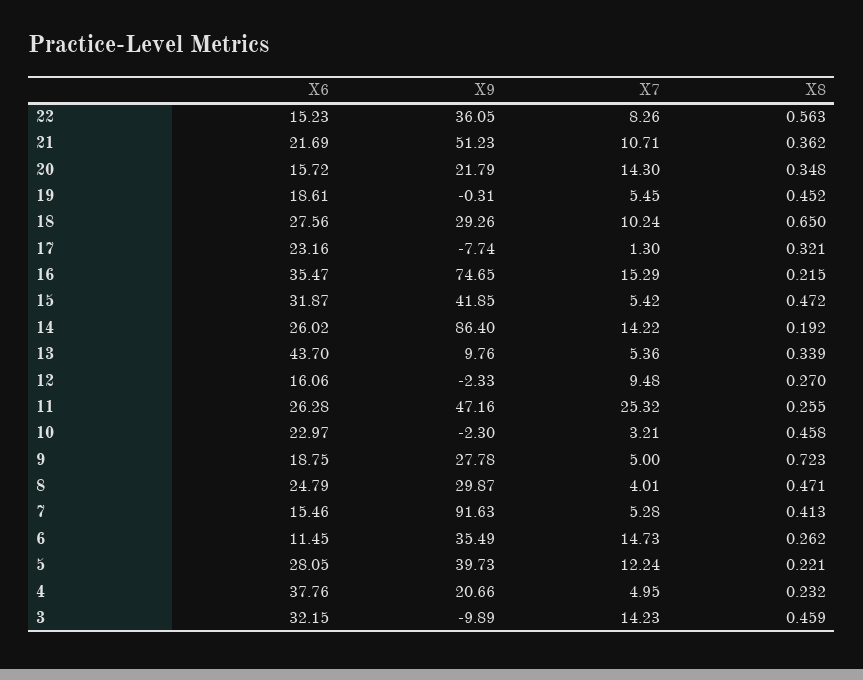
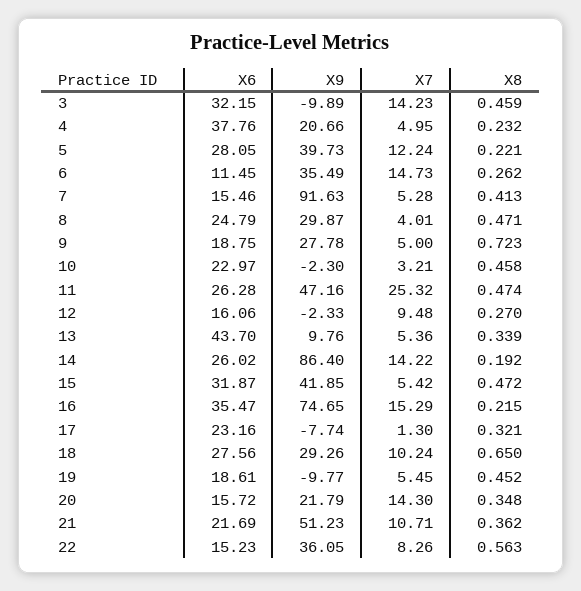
X9, 19: -0.31 -> -9.77
X8, 11: 0.255 -> 0.474

